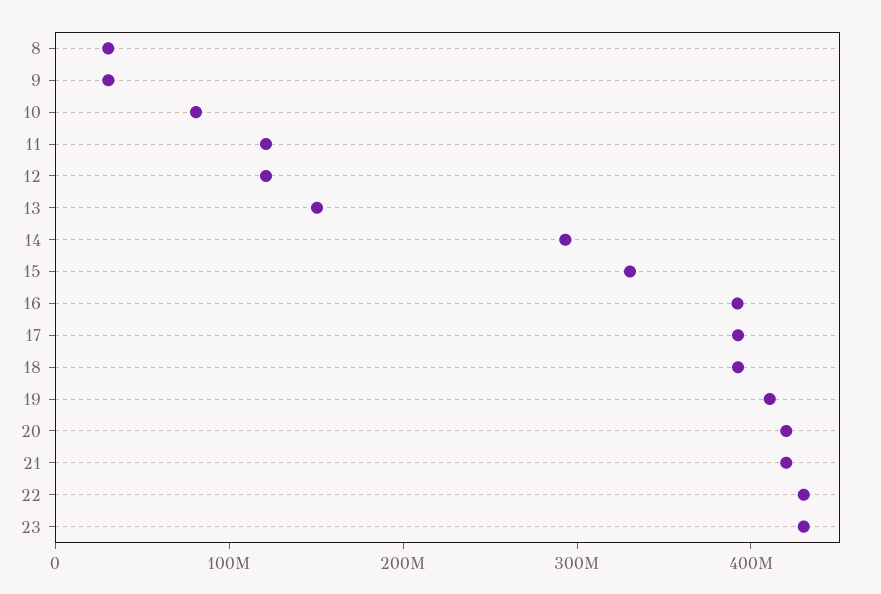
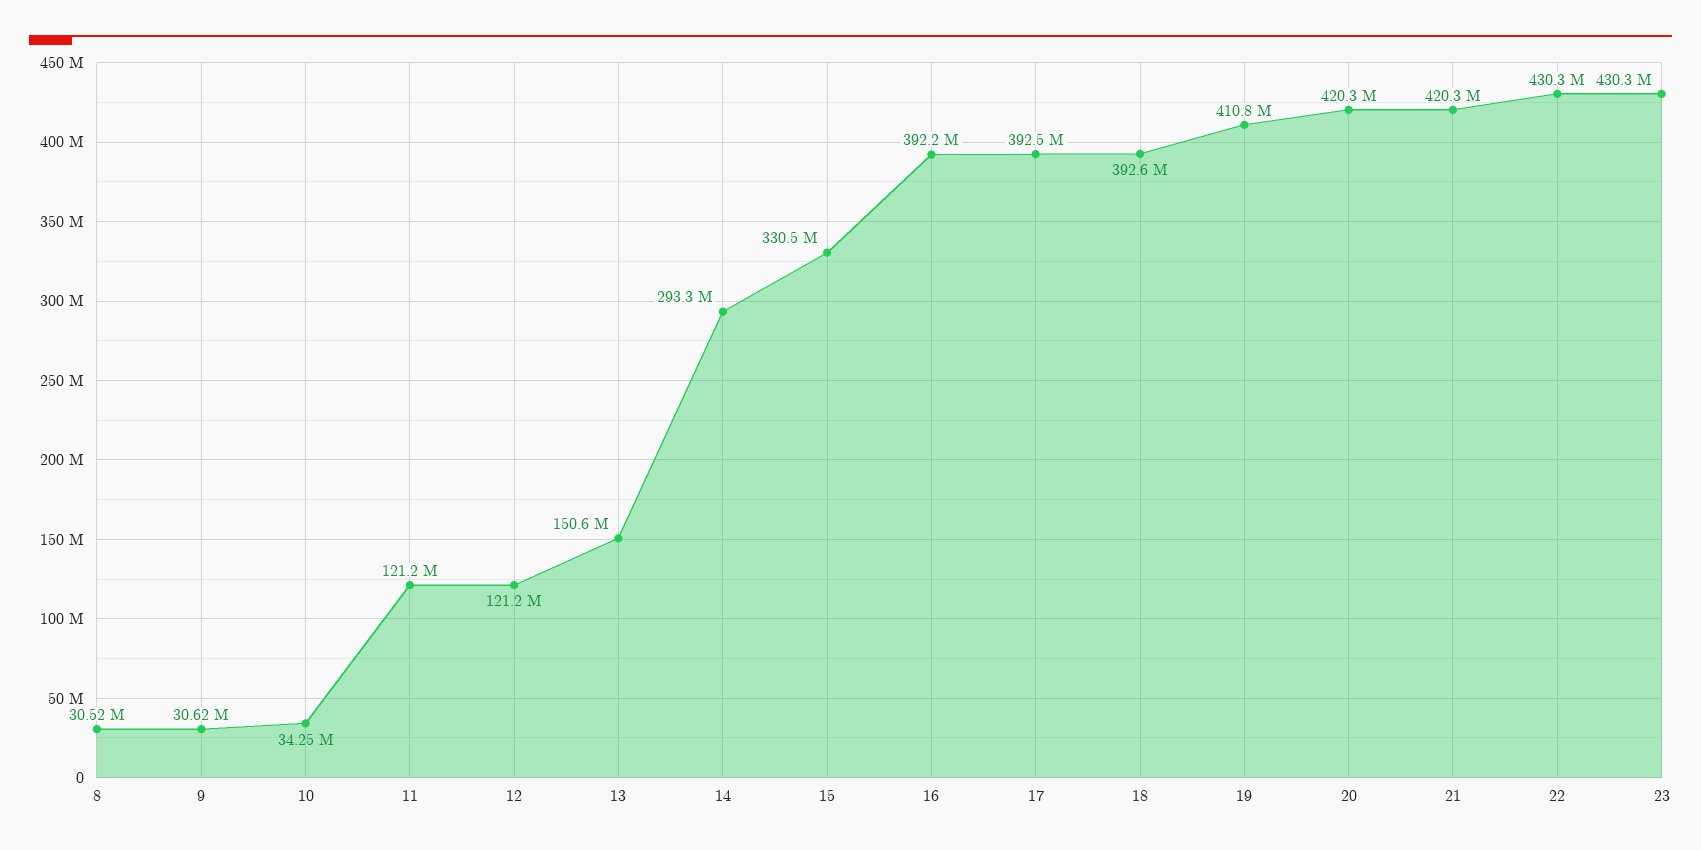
10: 80000000 -> 34250000

